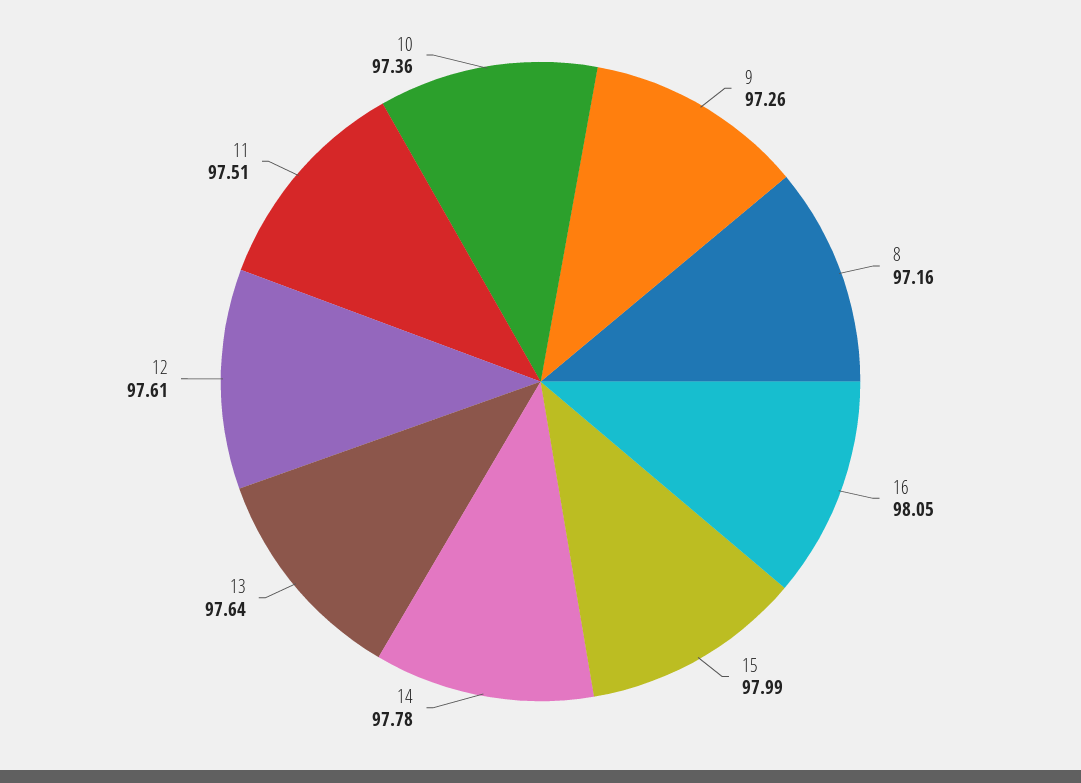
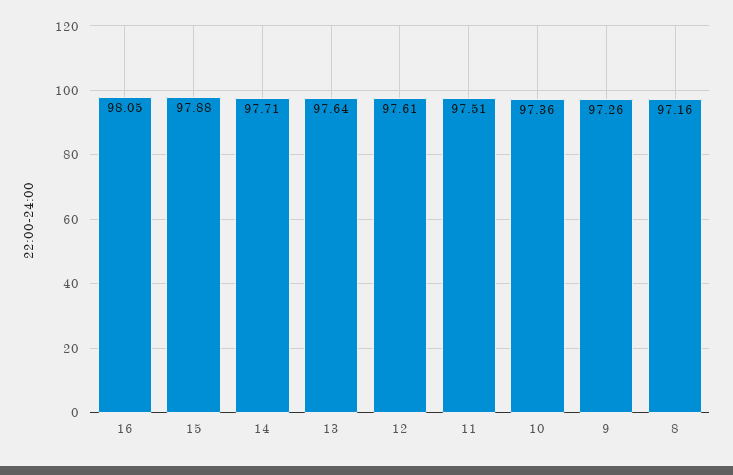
15: 97.99 -> 97.88
14: 97.78 -> 97.71

